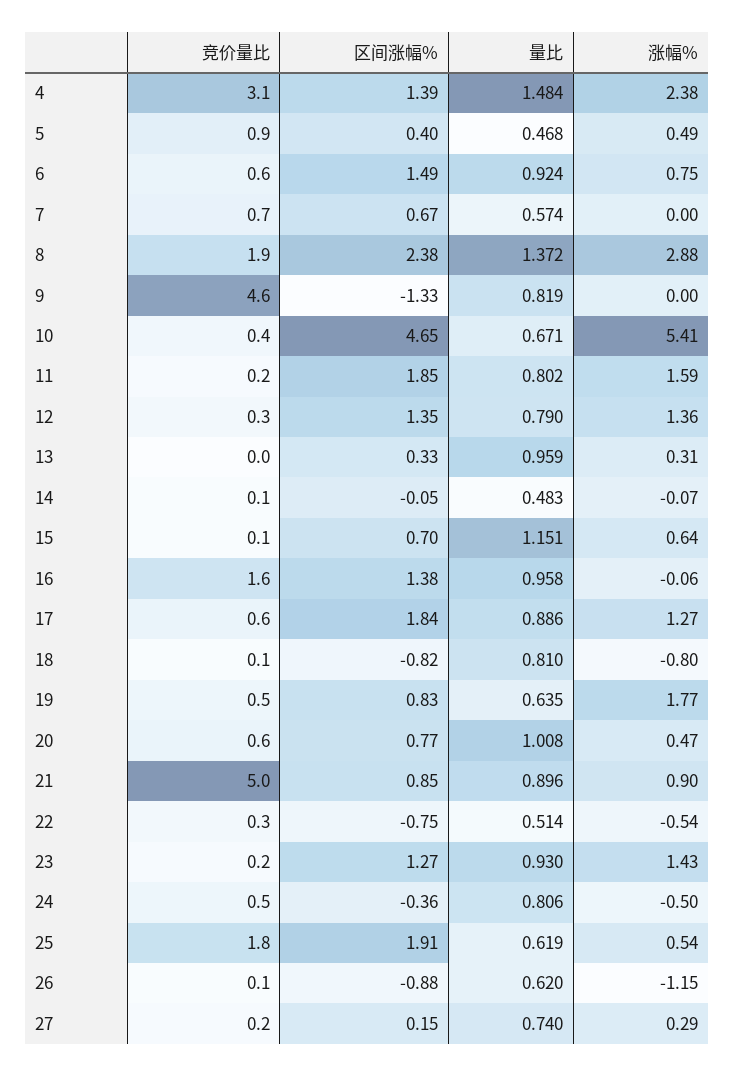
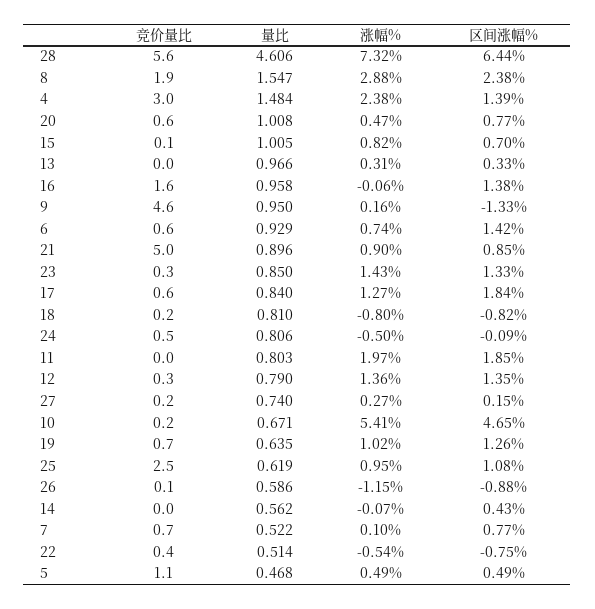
竞价量比, 4: 3.1 -> 3
竞价量比, 5: 0.9 -> 1.1
区间涨幅%, 5: 0.4 -> 0.49
区间涨幅%, 6: 1.49 -> 1.42
量比, 6: 0.924 -> 0.929
涨幅%, 6: 0.75 -> 0.74
区间涨幅%, 7: 0.67 -> 0.77
量比, 7: 0.574 -> 0.522
涨幅%, 7: 0 -> 0.1
量比, 8: 1.372 -> 1.547
量比, 9: 0.819 -> 0.95
涨幅%, 9: 0 -> 0.16
竞价量比, 10: 0.4 -> 0.2
竞价量比, 11: 0.2 -> 0
量比, 11: 0.802 -> 0.803
涨幅%, 11: 1.59 -> 1.97
量比, 13: 0.959 -> 0.966
竞价量比, 14: 0.1 -> 0
区间涨幅%, 14: -0.05 -> 0.43
量比, 14: 0.483 -> 0.562
量比, 15: 1.151 -> 1.005
涨幅%, 15: 0.64 -> 0.82
量比, 17: 0.886 -> 0.84
竞价量比, 18: 0.1 -> 0.2
竞价量比, 19: 0.5 -> 0.7
区间涨幅%, 19: 0.83 -> 1.26
涨幅%, 19: 1.77 -> 1.02
竞价量比, 22: 0.3 -> 0.4
竞价量比, 23: 0.2 -> 0.3
区间涨幅%, 23: 1.27 -> 1.33
量比, 23: 0.93 -> 0.85
区间涨幅%, 24: -0.36 -> -0.09
竞价量比, 25: 1.8 -> 2.5
区间涨幅%, 25: 1.91 -> 1.08
涨幅%, 25: 0.54 -> 0.95
量比, 26: 0.62 -> 0.586
涨幅%, 27: 0.29 -> 0.27
竞价量比, 28: none -> 5.6
量比, 28: none -> 4.606
涨幅%, 28: none -> 7.32
区间涨幅%, 28: none -> 6.44

